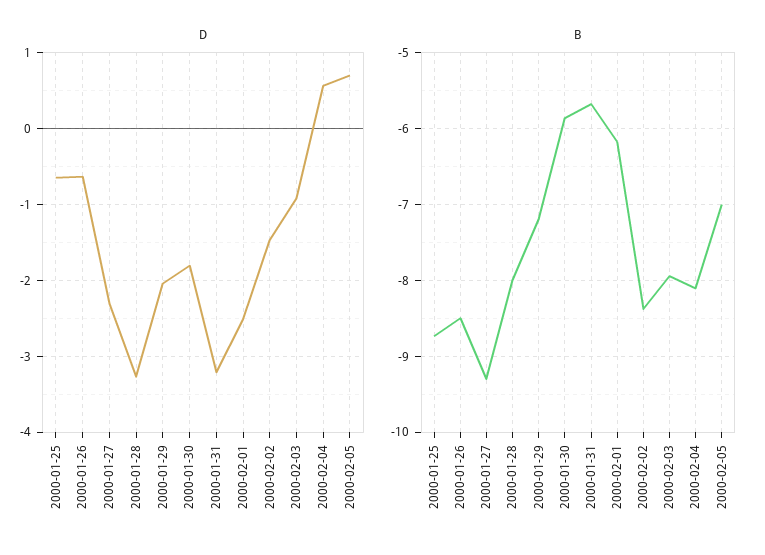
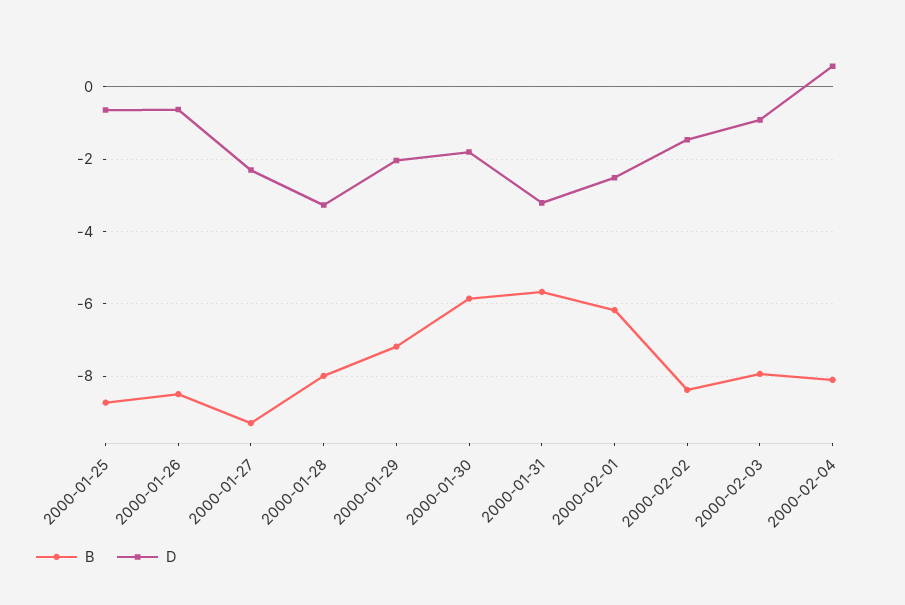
D, 2000-02-05: 0.7 -> none
B, 2000-02-05: -7 -> none

